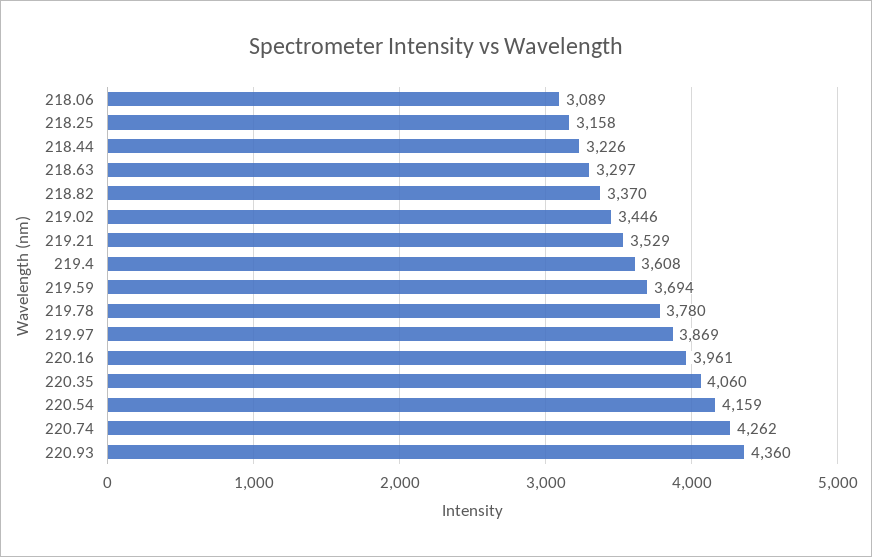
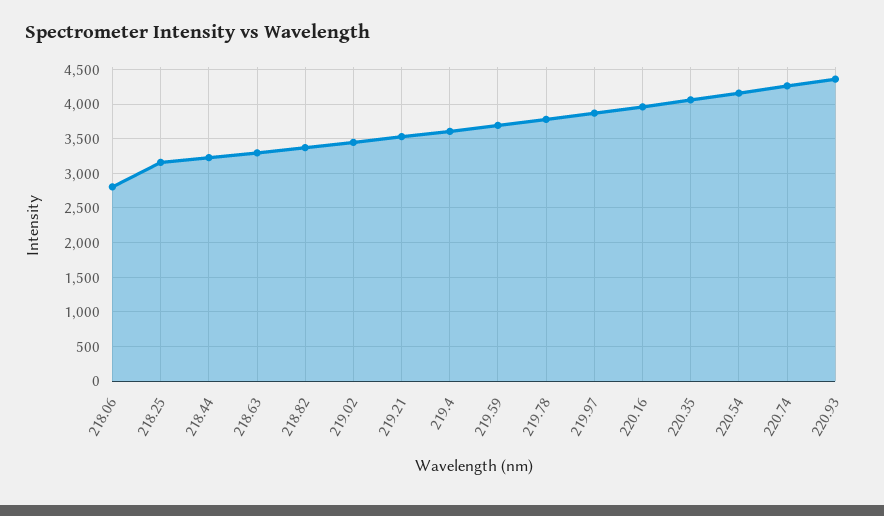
218.06: 3089 -> 2800

